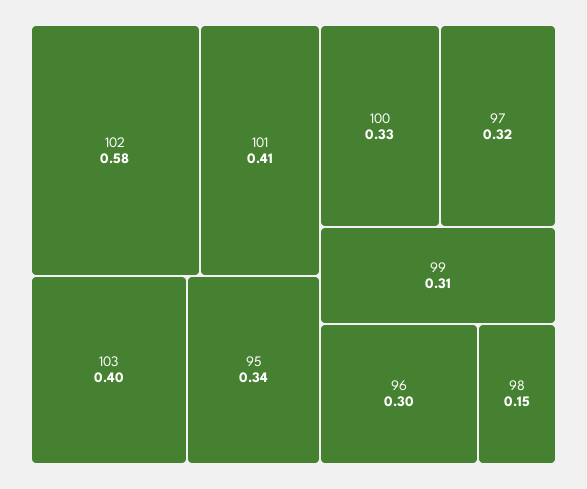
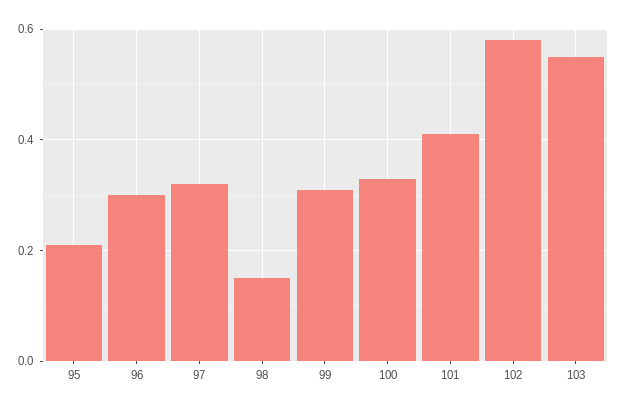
103: 0.4 -> 0.55
95: 0.34 -> 0.2

